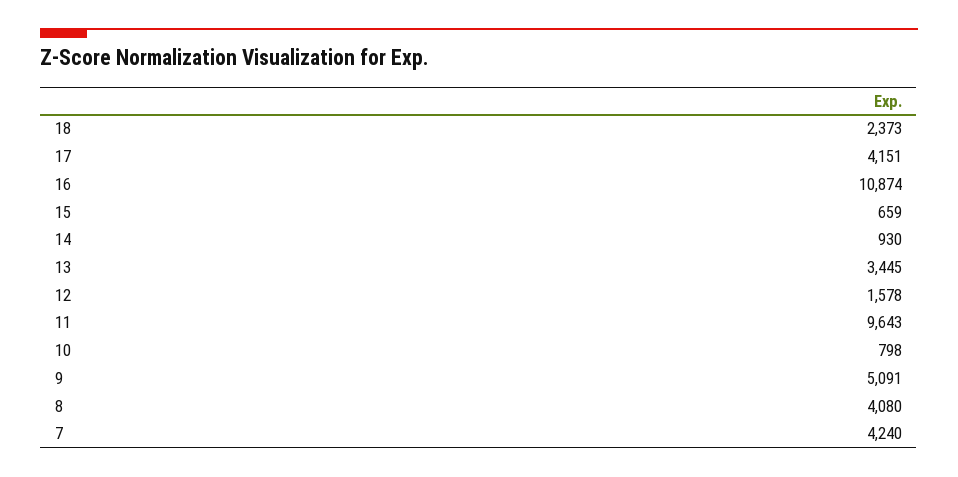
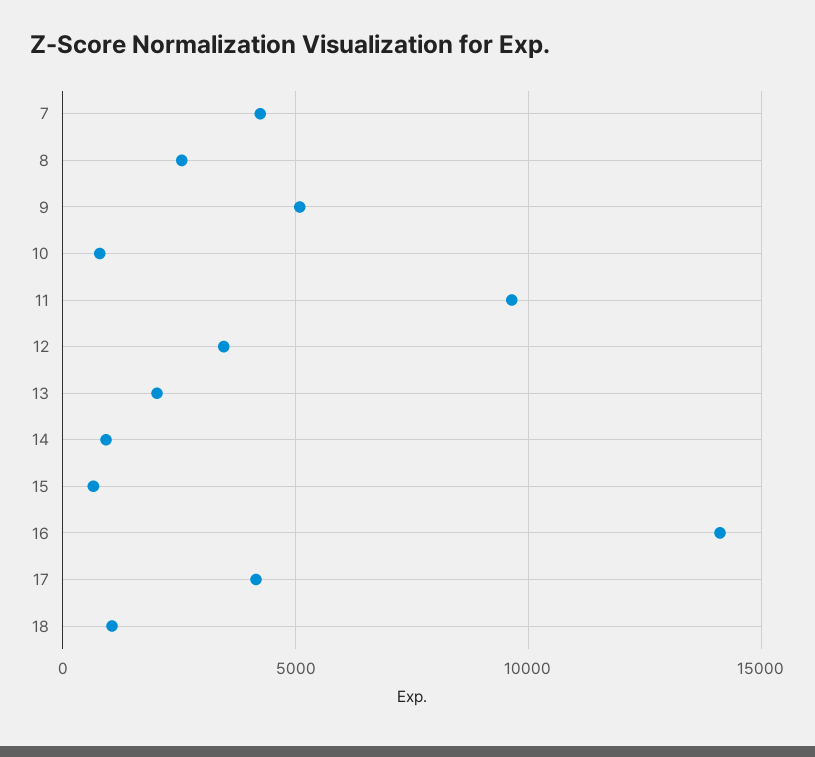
18: 2373 -> 1000
16: 10874 -> 14000
13: 3445 -> 2000
12: 1578 -> 3500
8: 4080 -> 2500

